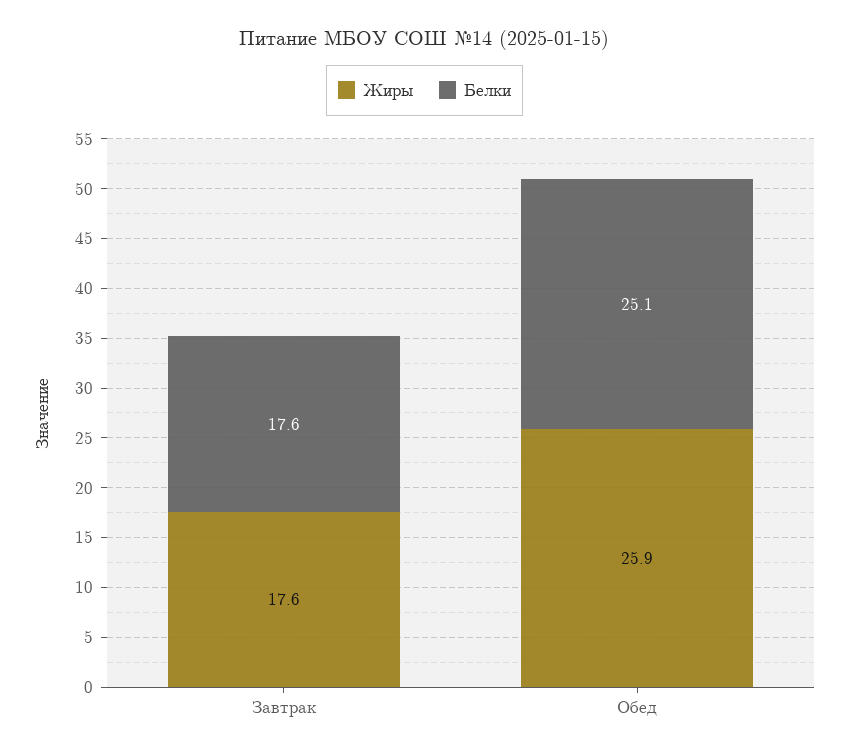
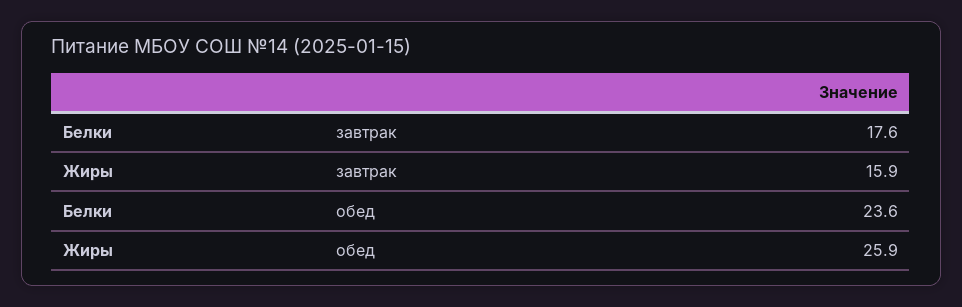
Жиры, Завтрак: 17.6 -> 15.9
Белки, Обед: 25.1 -> 23.6

